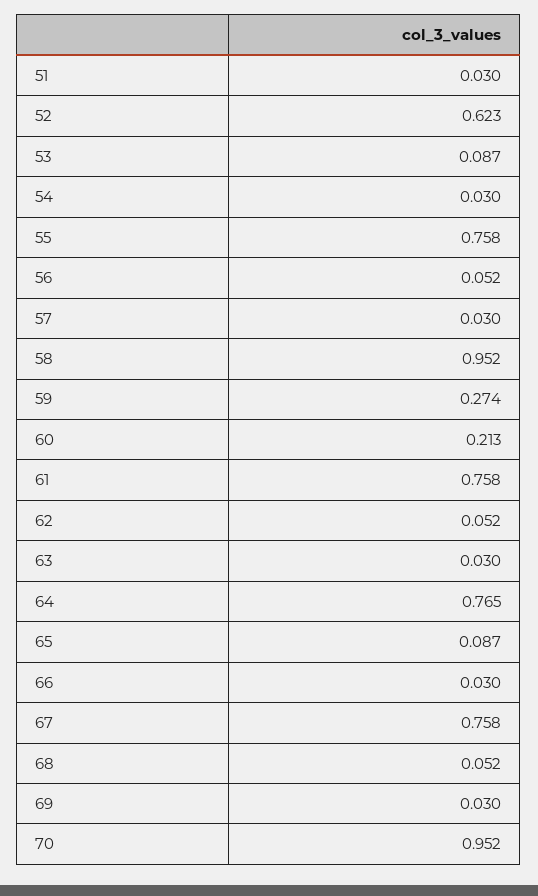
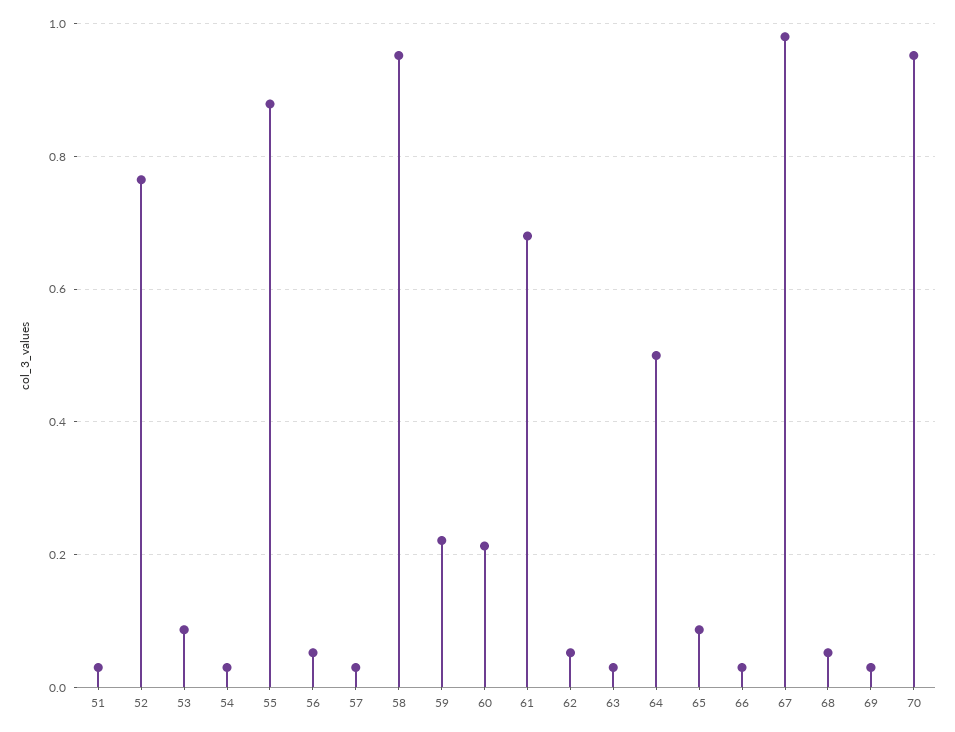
52: 0.623 -> 0.76
55: 0.758 -> 0.88
59: 0.274 -> 0.22
61: 0.758 -> 0.68
64: 0.765 -> 0.5
67: 0.758 -> 0.98

